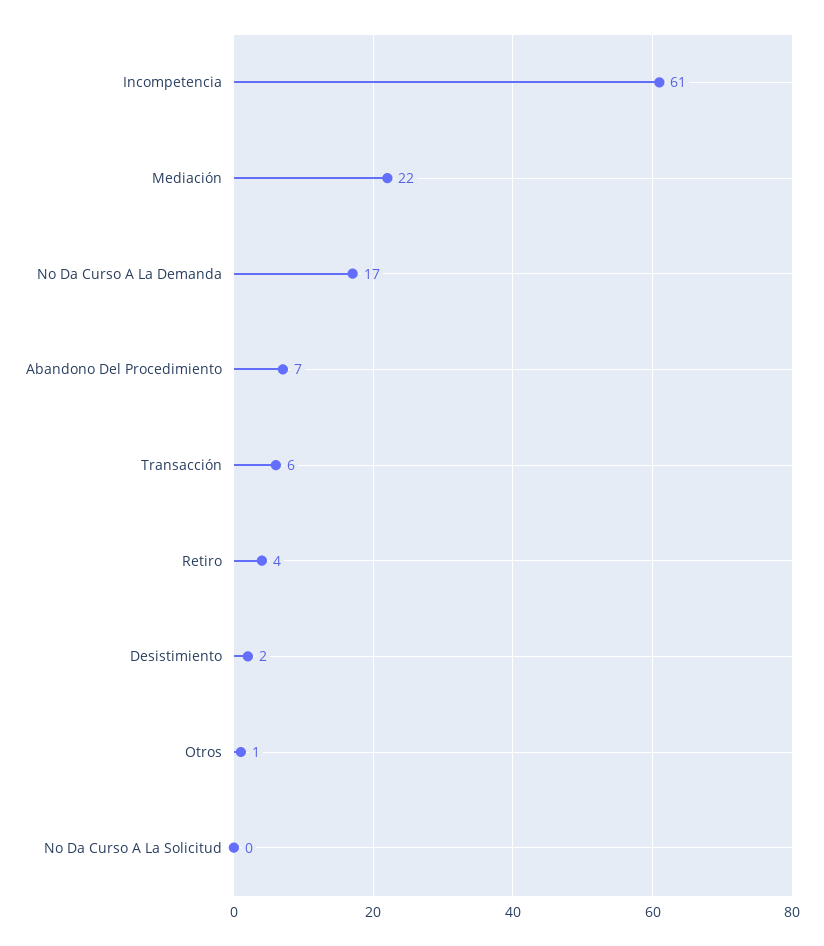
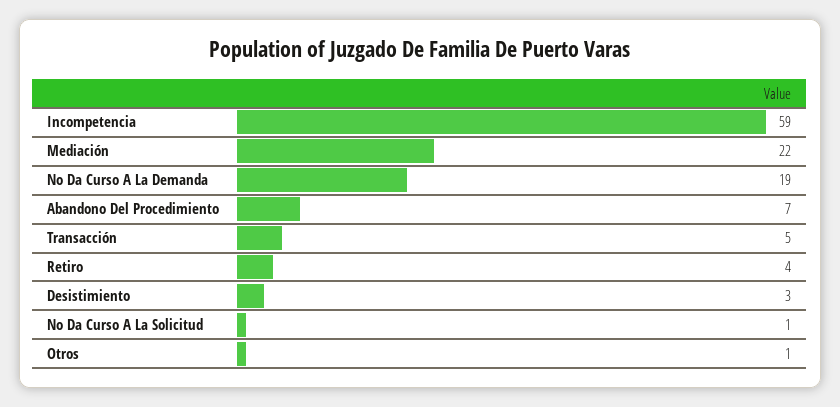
Incompetencia: 61 -> 59
No Da Curso A La Demanda: 17 -> 19
Transacción: 6 -> 5
Desistimiento: 2 -> 3
No Da Curso A La Solicitud: 0 -> 1

